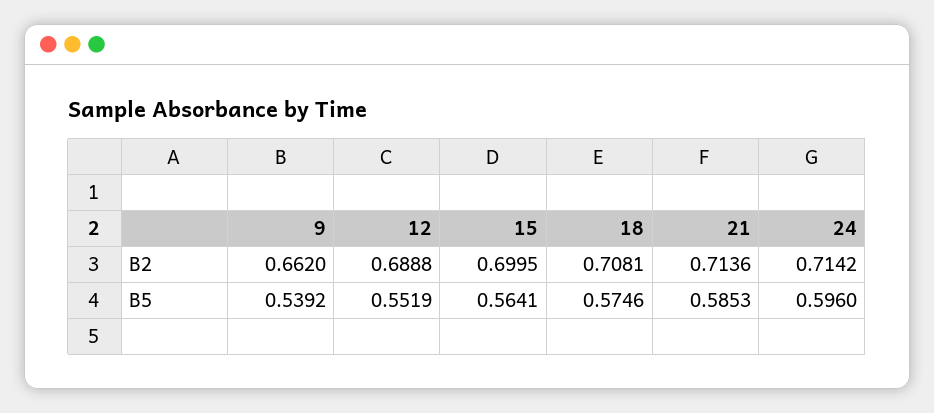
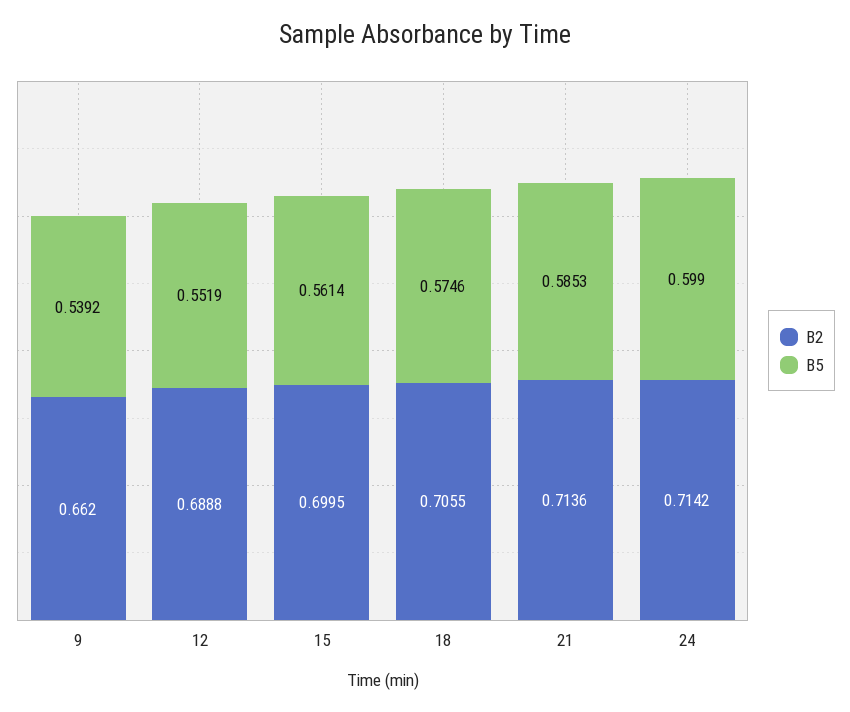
B2, 18: 0.7081 -> 0.7055
B5, 15: 0.5641 -> 0.5614
B5, 24: 0.596 -> 0.599

